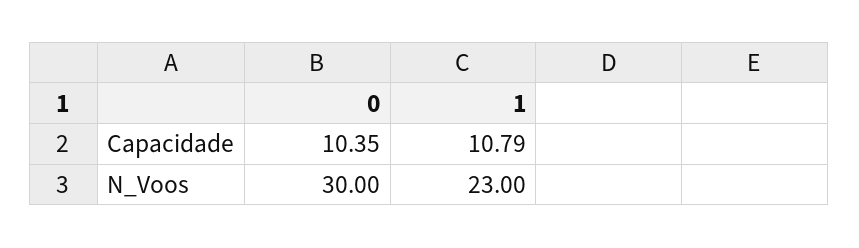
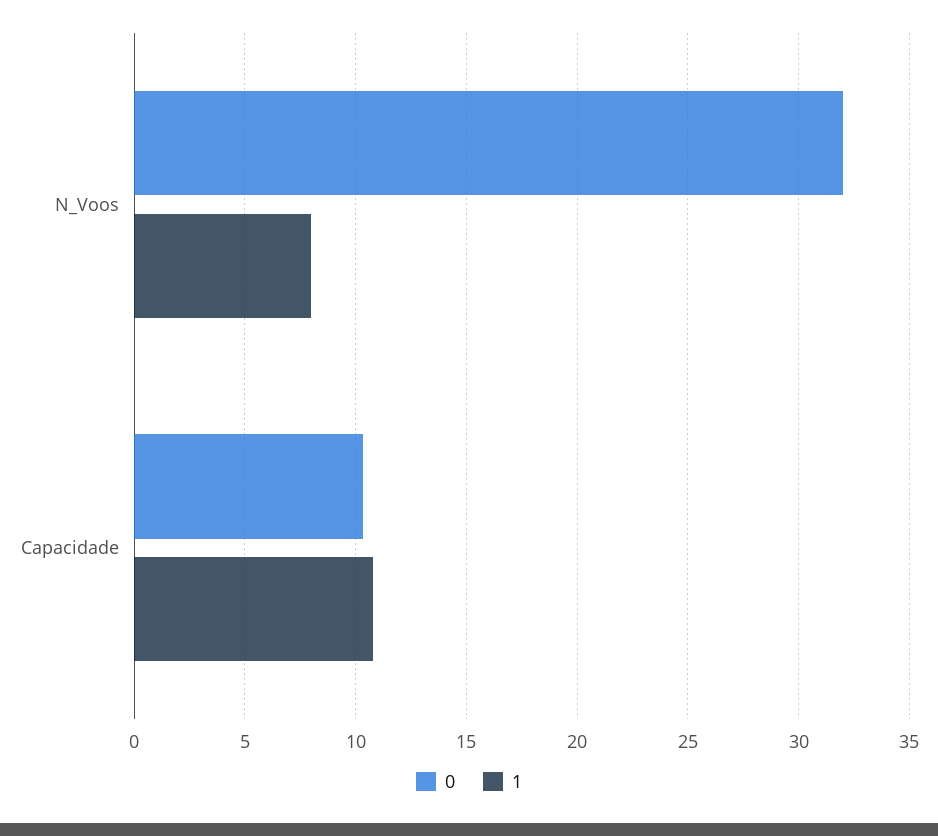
0, N_Voos: 30 -> 32
1, N_Voos: 23 -> 8

